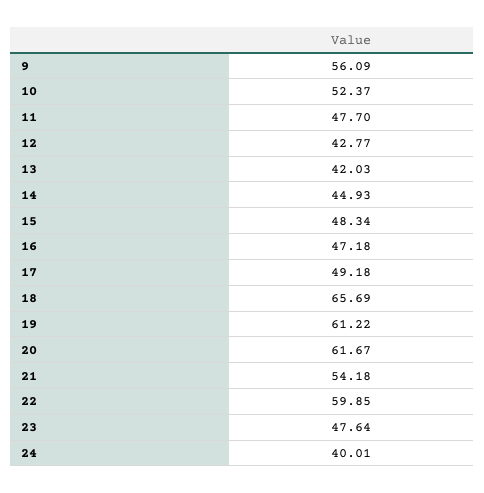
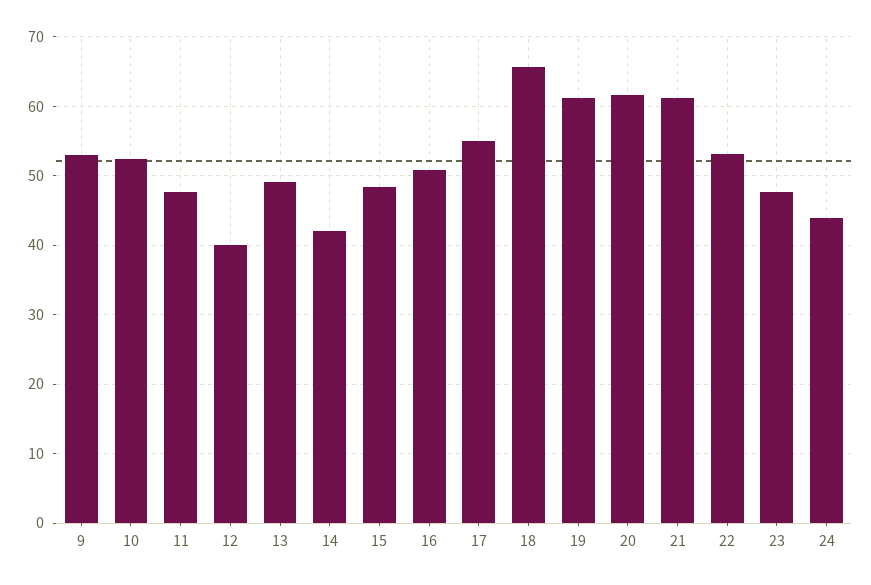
9: 56.09 -> 53
12: 42.77 -> 40
13: 42.03 -> 49
14: 44.93 -> 42
16: 47.18 -> 51
17: 49.18 -> 55
21: 54.18 -> 61
22: 59.85 -> 53
24: 40.01 -> 44

